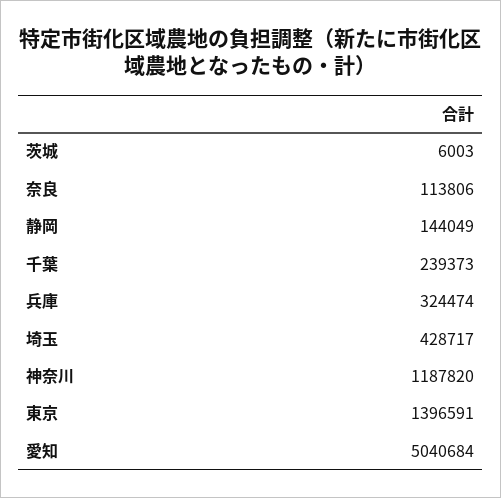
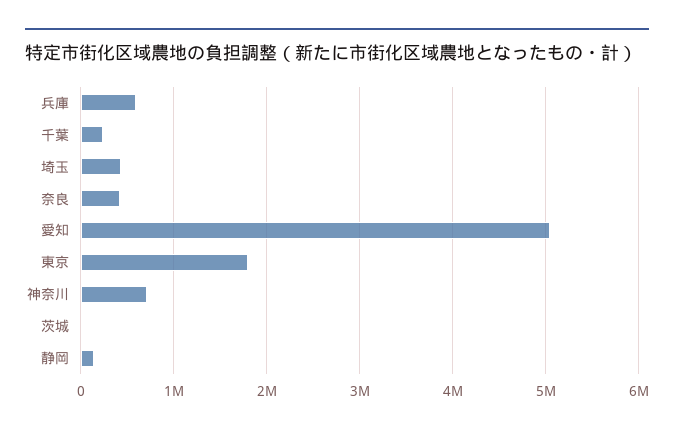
奈良: 113806 -> 400000
兵庫: 324474 -> 600000
神奈川: 1187820 -> 700000
東京: 1396591 -> 1800000

